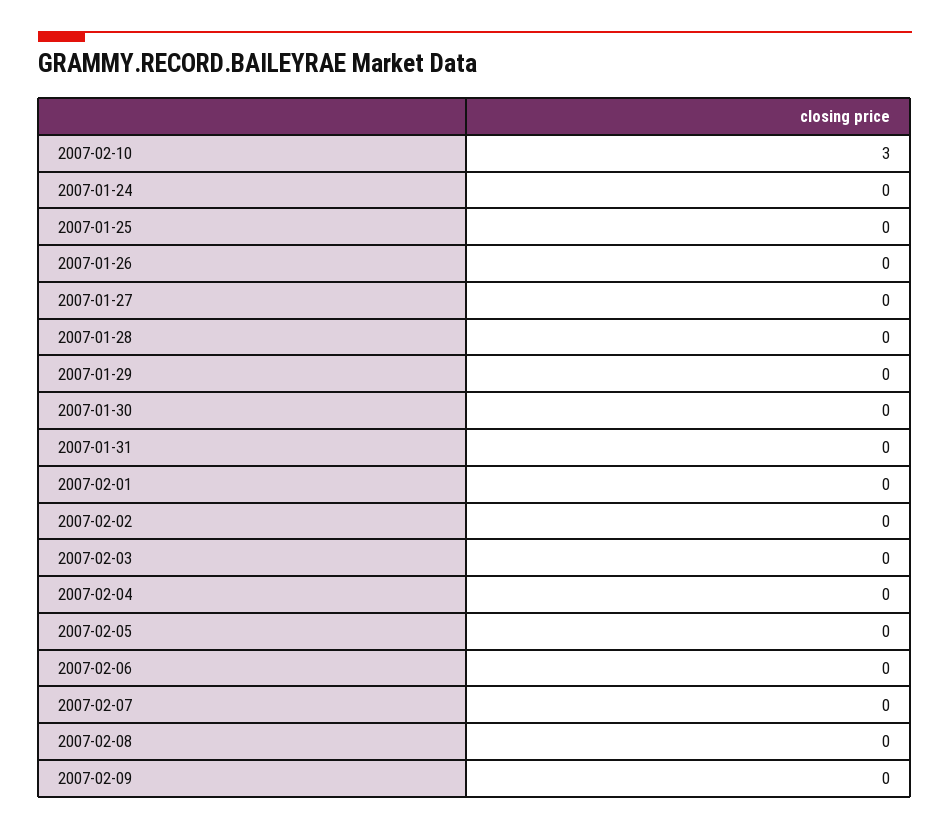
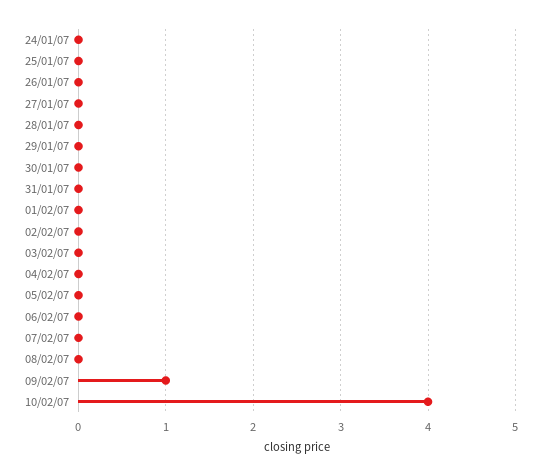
2007-02-10: 3 -> 4
2007-02-09: 0 -> 1

